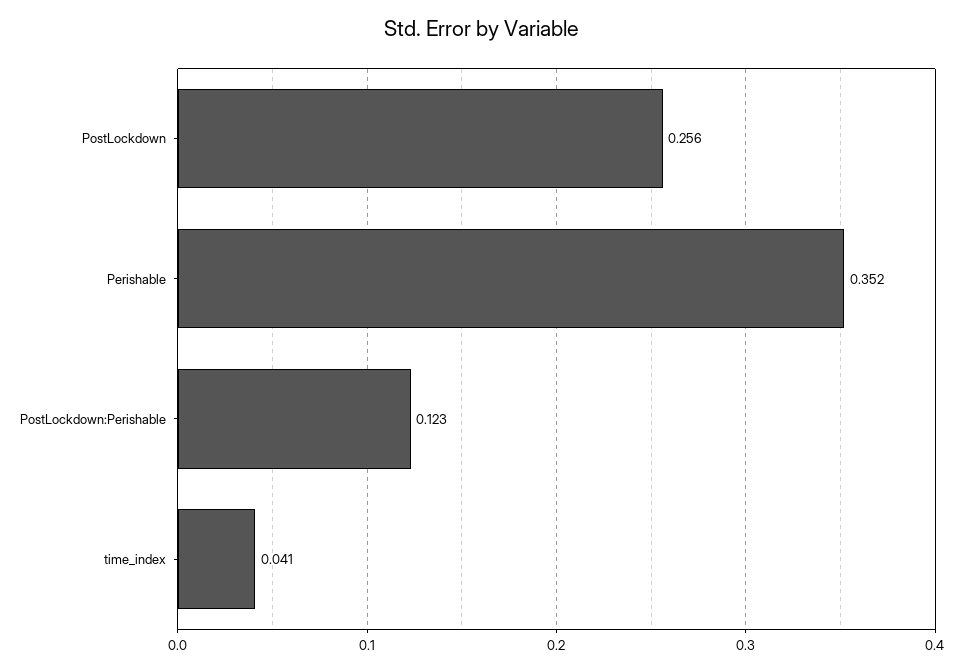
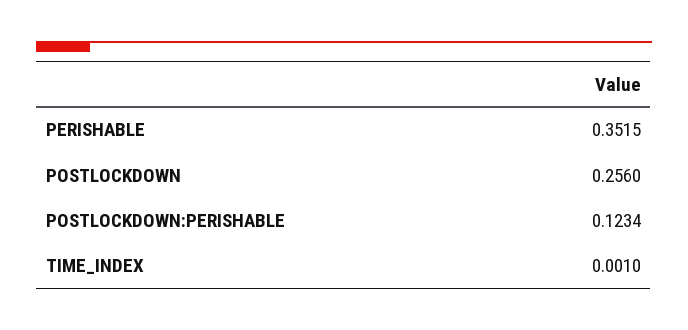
time_index: 0.041 -> 0.001

